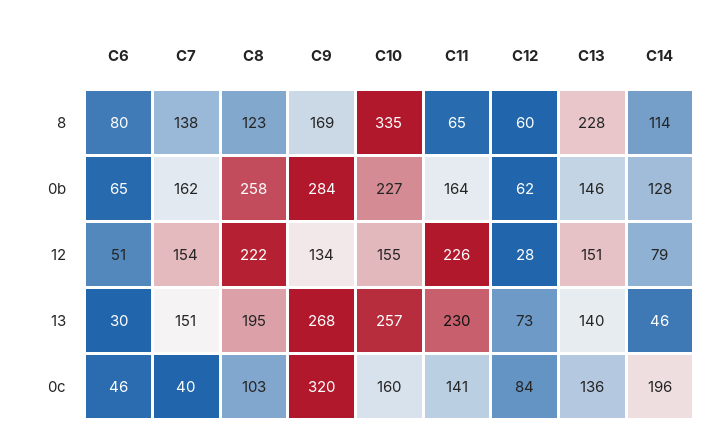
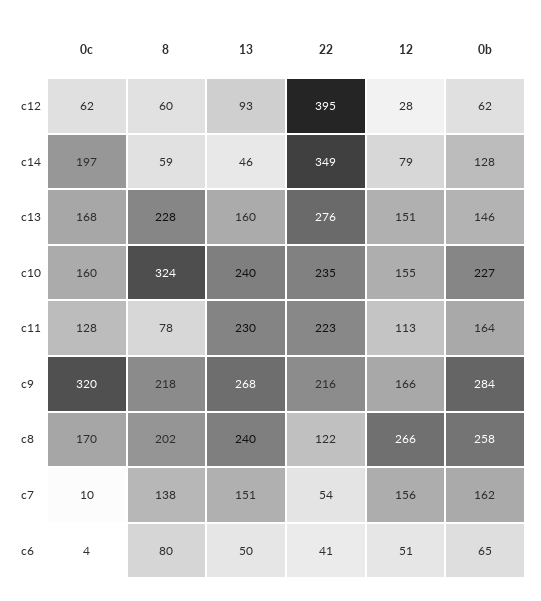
C8, 8: 123 -> 202
C9, 8: 169 -> 218
C10, 8: 335 -> 324
C11, 8: 65 -> 78
C14, 8: 114 -> 59
C7, 12: 154 -> 156
C8, 12: 222 -> 266
C9, 12: 134 -> 166
C11, 12: 226 -> 113
C6, 13: 30 -> 50
C8, 13: 195 -> 240
C10, 13: 257 -> 240
C12, 13: 73 -> 93
C13, 13: 140 -> 160
C6, 0c: 46 -> 4
C7, 0c: 40 -> 10
C8, 0c: 103 -> 170
C11, 0c: 141 -> 128
C12, 0c: 84 -> 62
C13, 0c: 136 -> 168
C14, 0c: 196 -> 197
C12, 22: none -> 395
C14, 22: none -> 349
C13, 22: none -> 276
C10, 22: none -> 235
C11, 22: none -> 223
C9, 22: none -> 216
C8, 22: none -> 122
C7, 22: none -> 54
C6, 22: none -> 41

